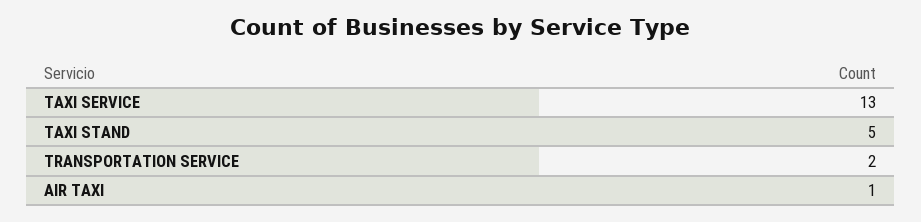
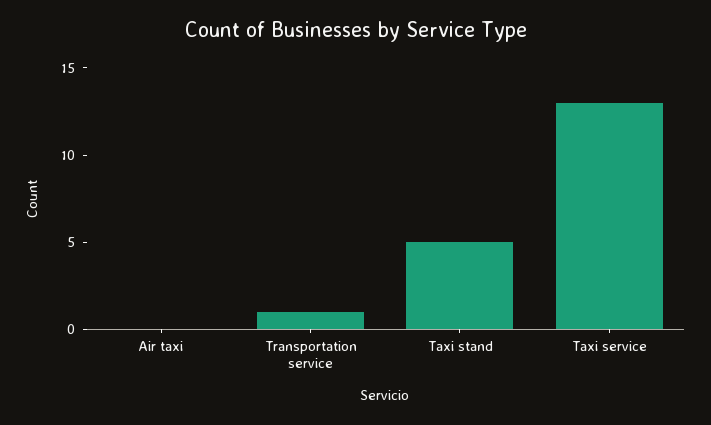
TRANSPORTATION SERVICE: 2 -> 1
AIR TAXI: 1 -> 0

